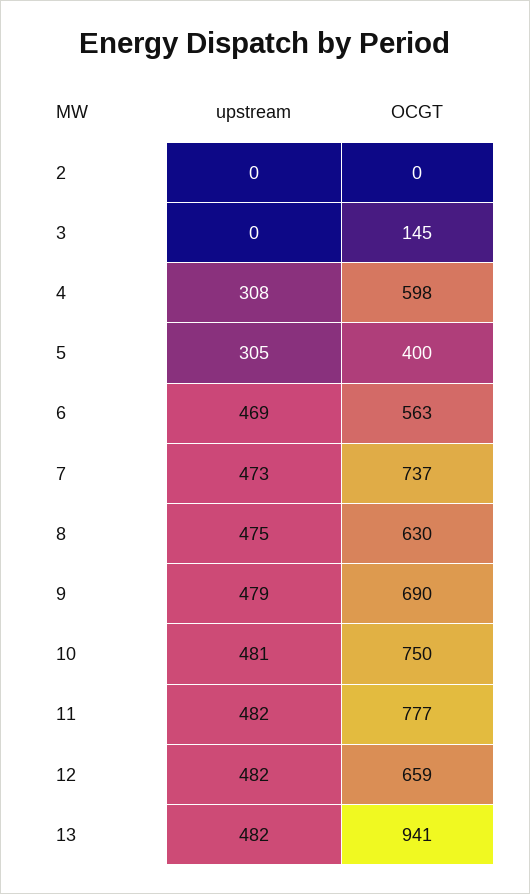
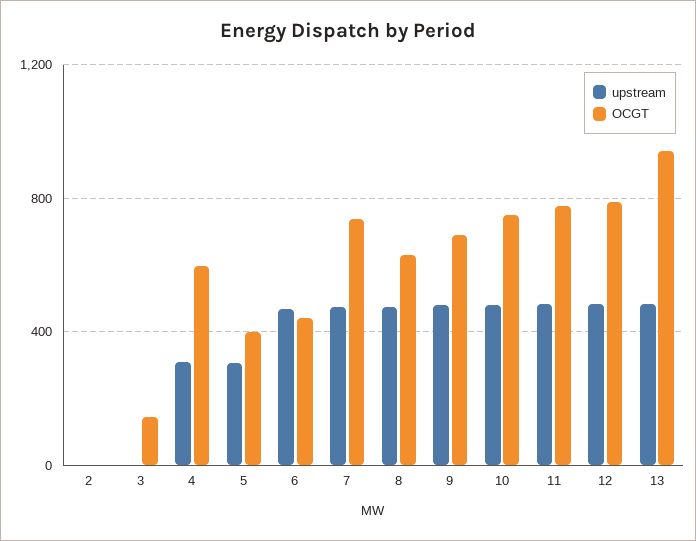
OCGT, 6: 563 -> 450
OCGT, 12: 659 -> 800

